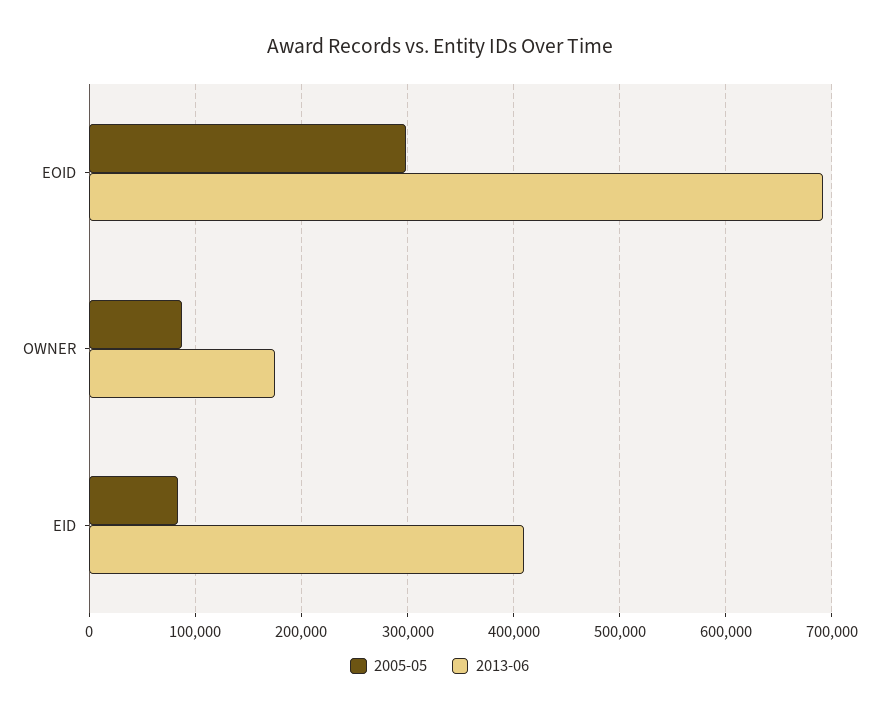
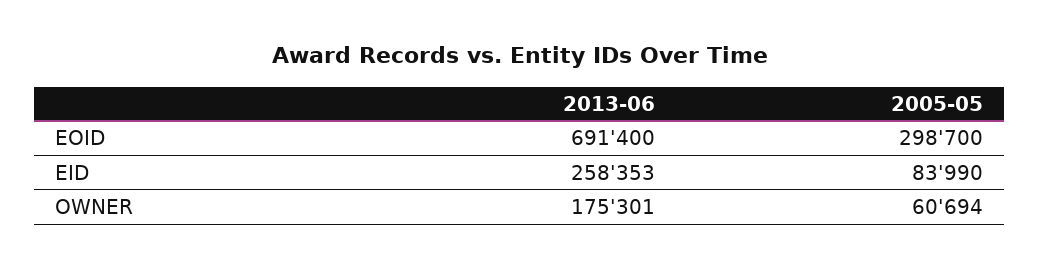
2005-05, OWNER: 90000 -> 60694
2013-06, EID: 410000 -> 258353

